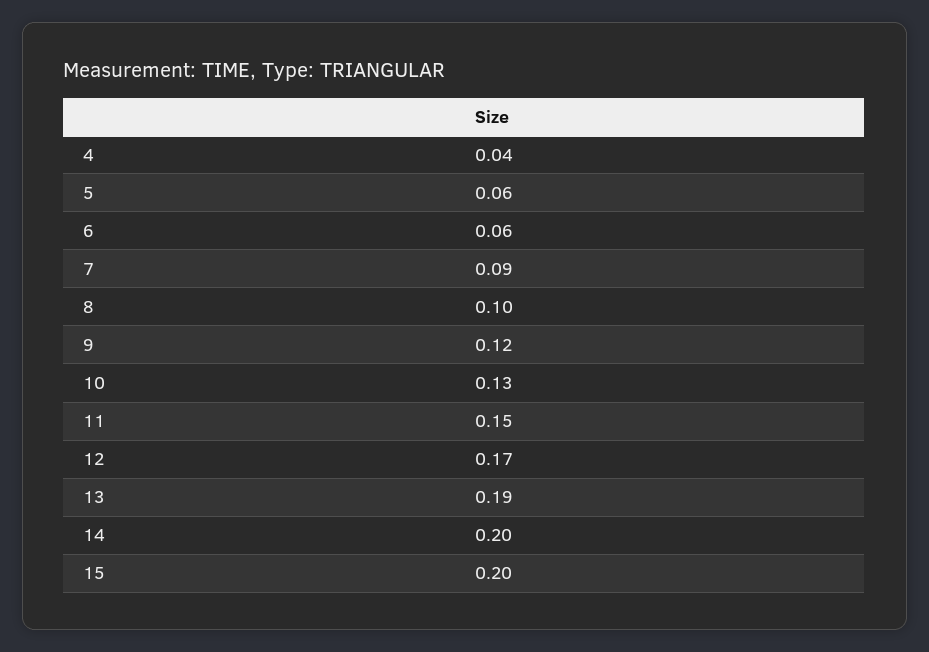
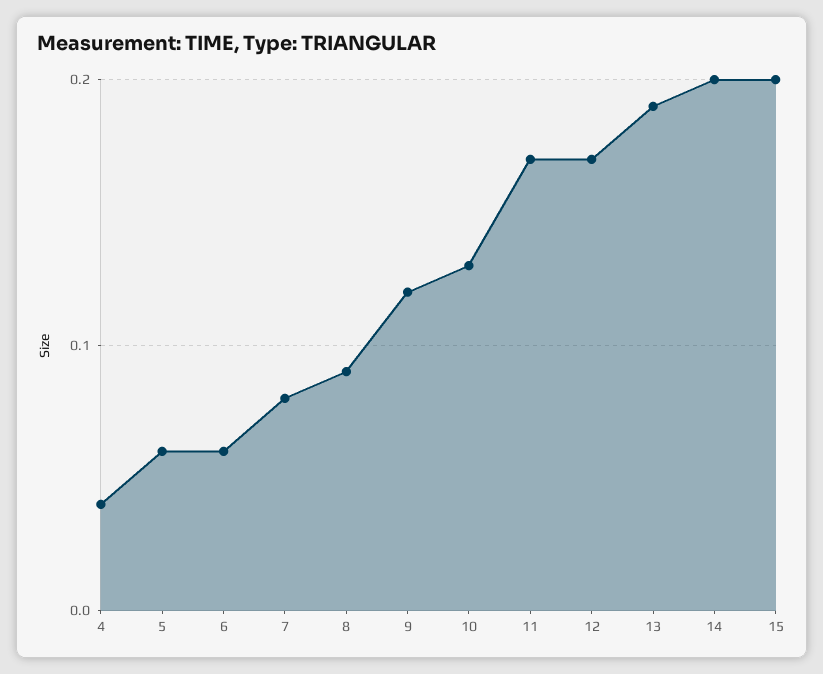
7: 0.09 -> 0.08
8: 0.1 -> 0.09
11: 0.15 -> 0.17

